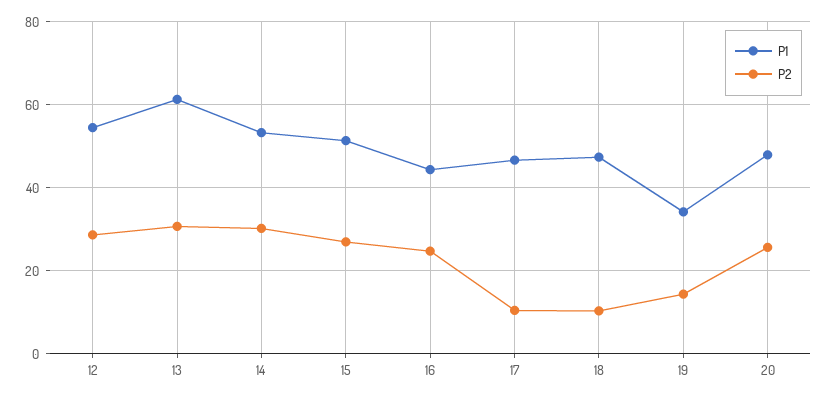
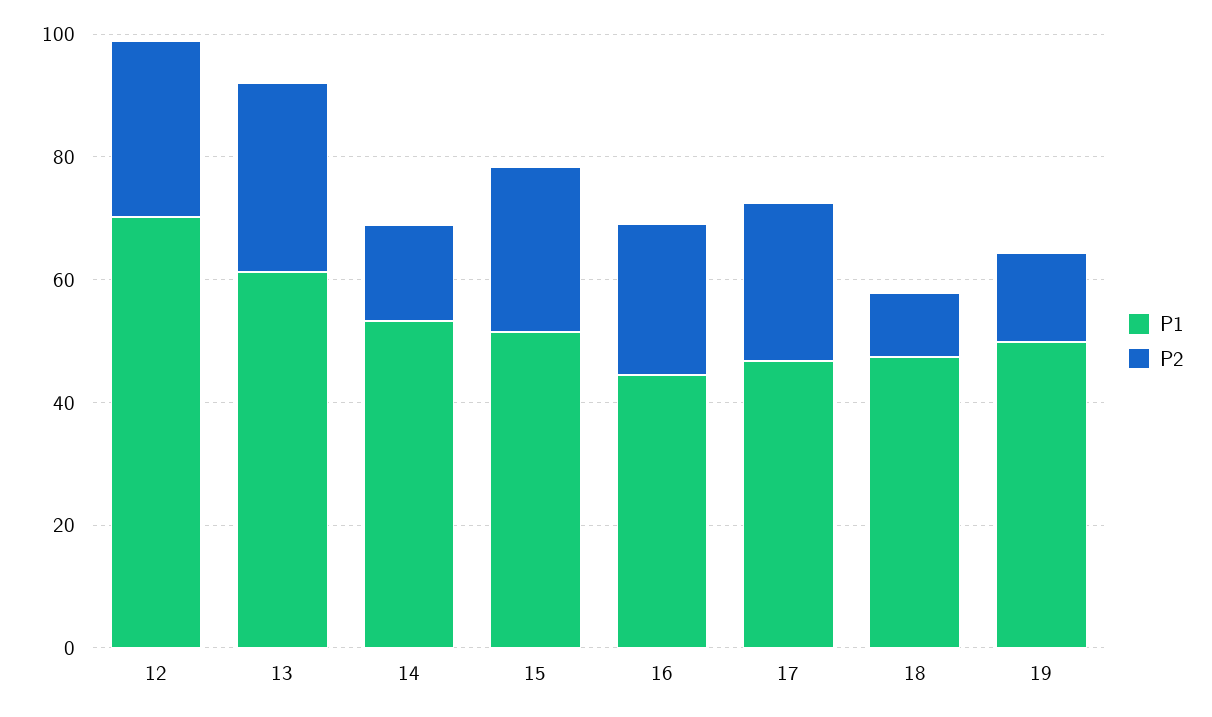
P1, 12: 54 -> 70
P2, 14: 30 -> 15
P2, 17: 10 -> 25
P1, 19: 34 -> 50
P1, 20: 48 -> none
P2, 20: 26 -> none

